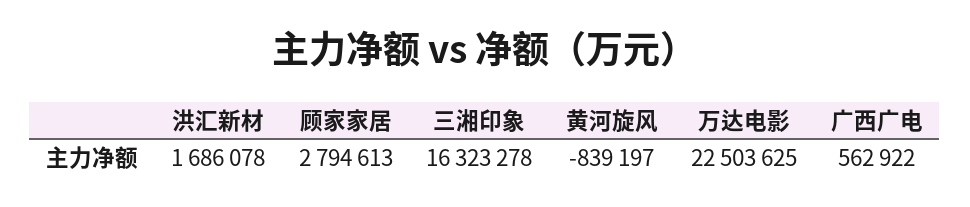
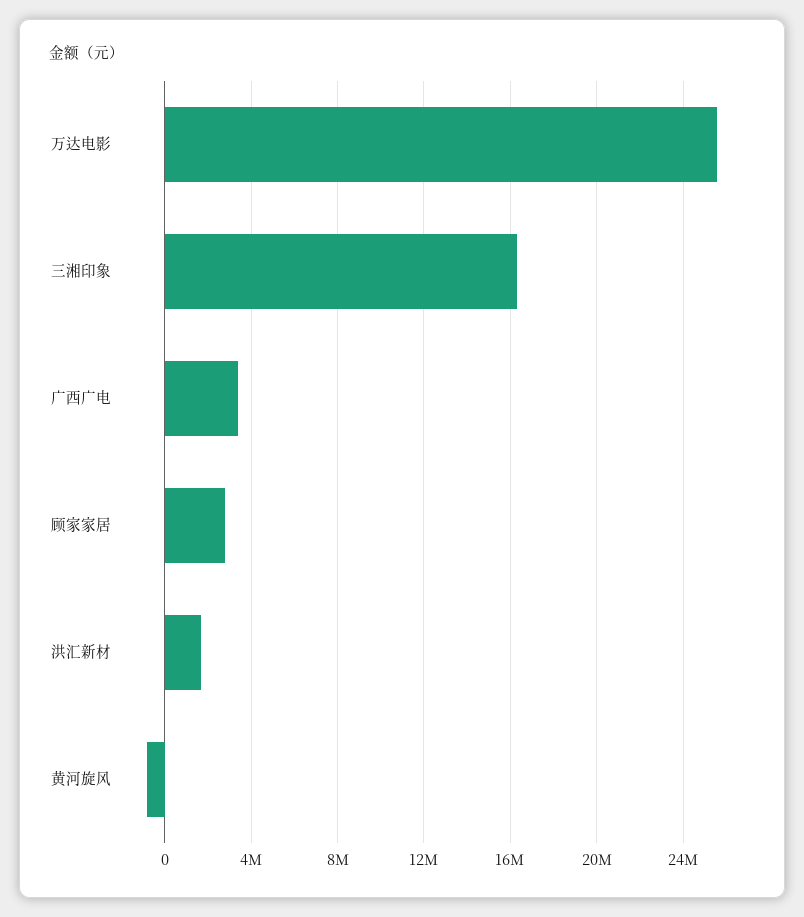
万达电影: 22503625 -> 25500000
广西广电: 562922 -> 3500000

